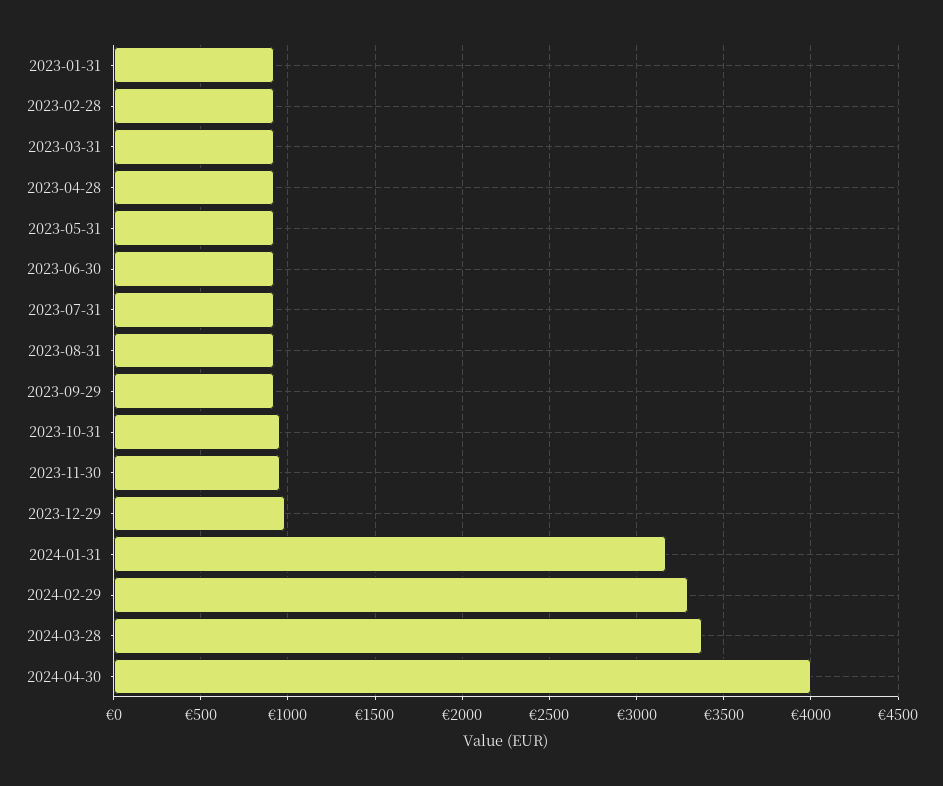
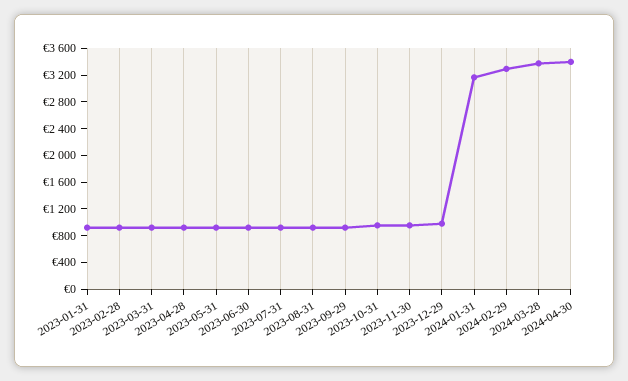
2024-04-30: 4000 -> 3400

